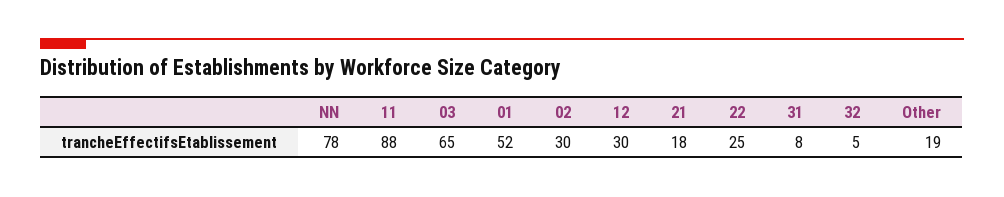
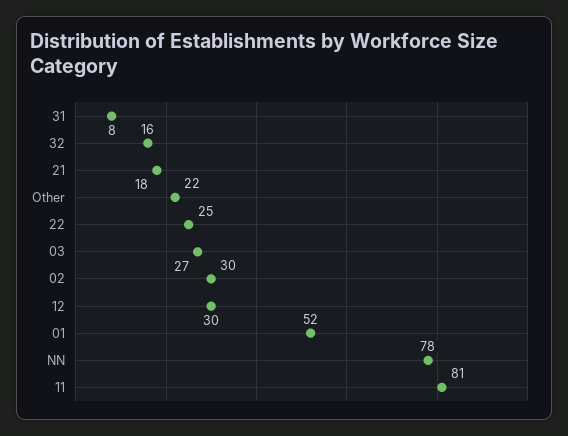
11: 88 -> 81
03: 65 -> 27
32: 5 -> 16
Other: 19 -> 22

